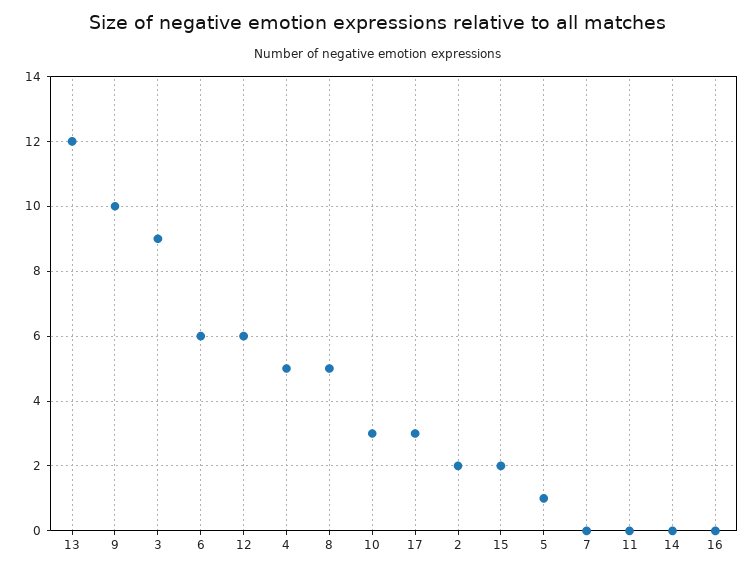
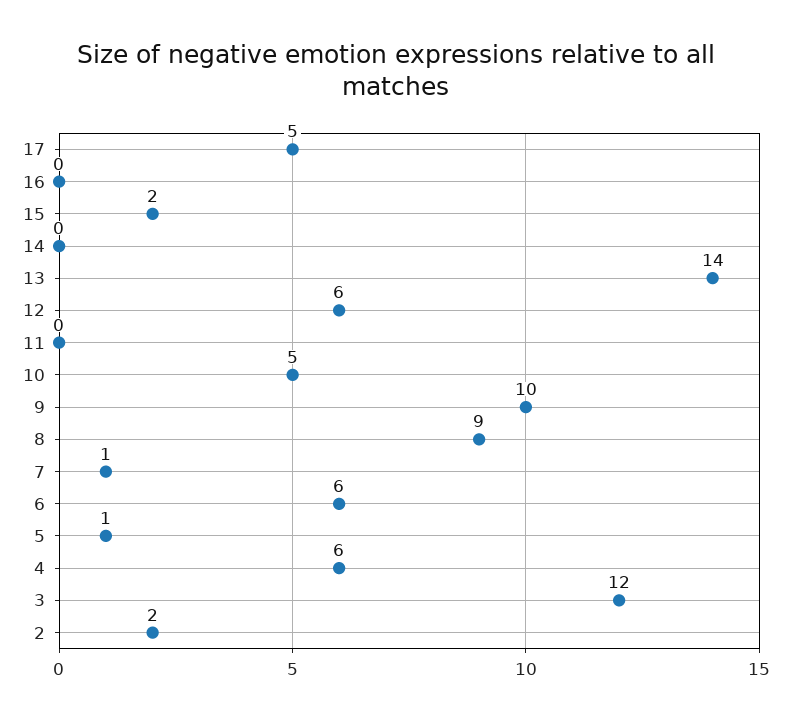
13: 12 -> 14
3: 9 -> 12
4: 5 -> 6
8: 5 -> 9
10: 3 -> 5
17: 3 -> 5
7: 0 -> 1

